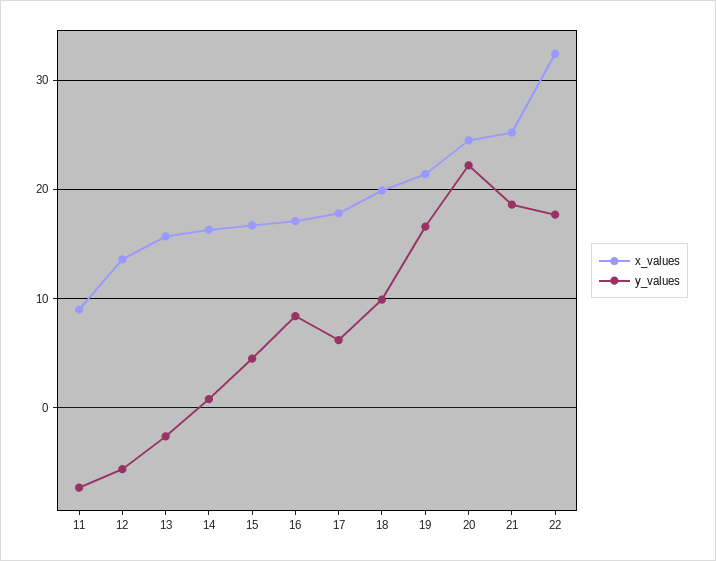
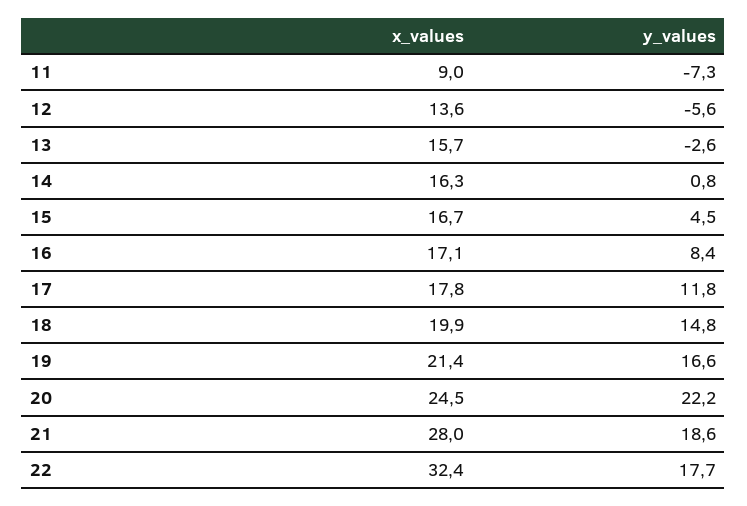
y_values, 17: 6 -> 11.8
y_values, 18: 10 -> 14.8
x_values, 21: 25 -> 28

